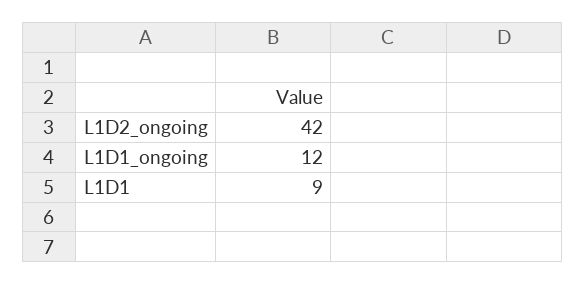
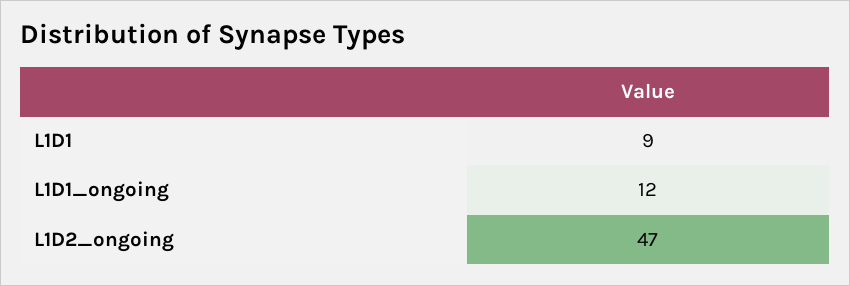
L1D2_ongoing: 42 -> 47

